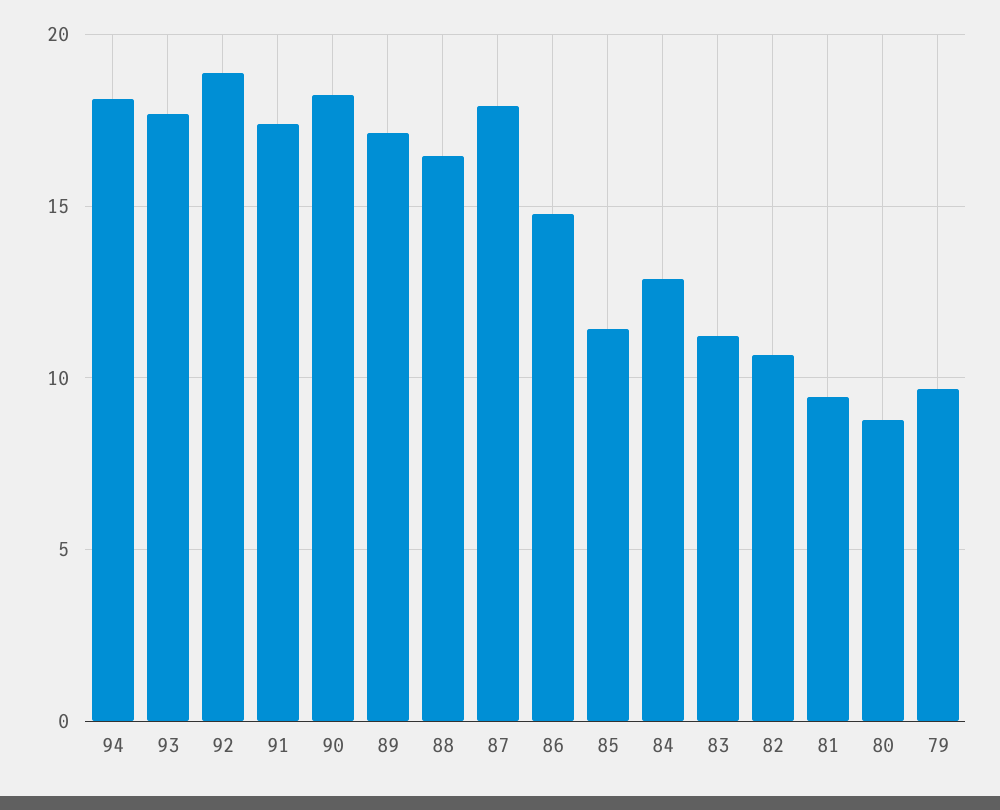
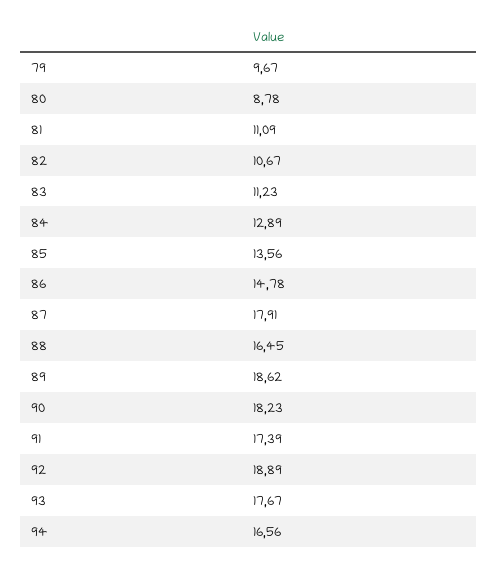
94: 18 -> 16.56
89: 17 -> 18.62
85: 11.5 -> 13.56
81: 9.5 -> 11.09

